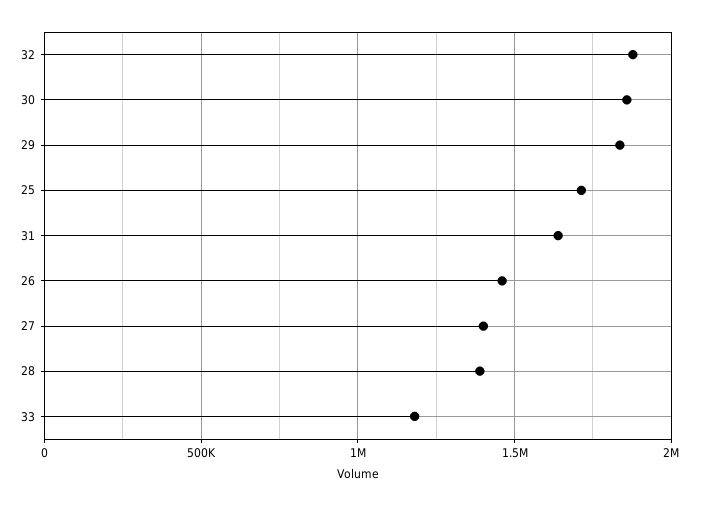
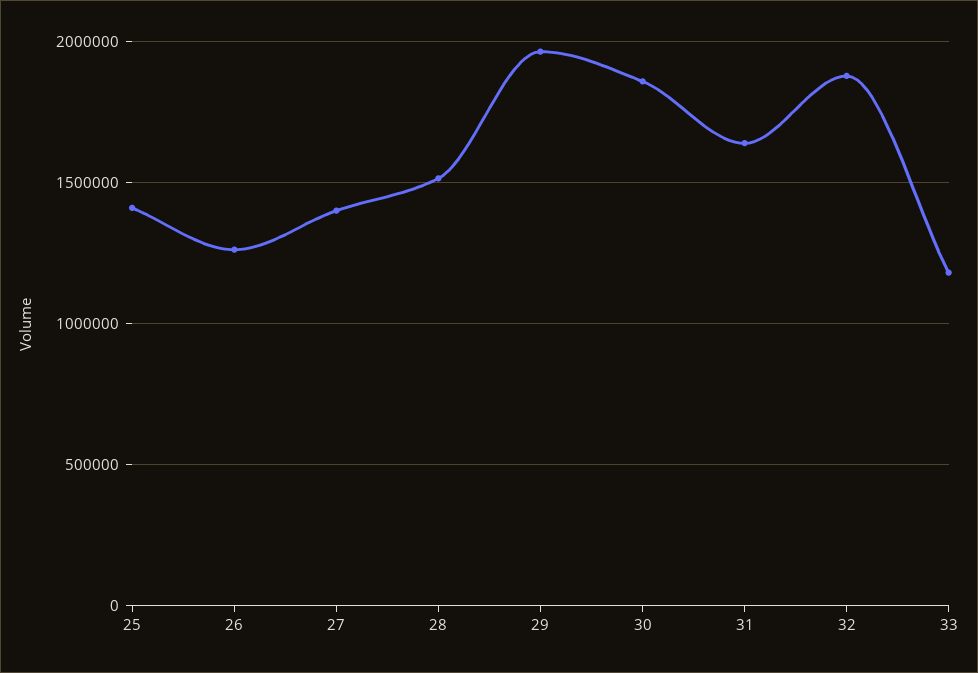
29: 1850000 -> 1950000
25: 1700000 -> 1400000
26: 1450000 -> 1250000
28: 1400000 -> 1500000

